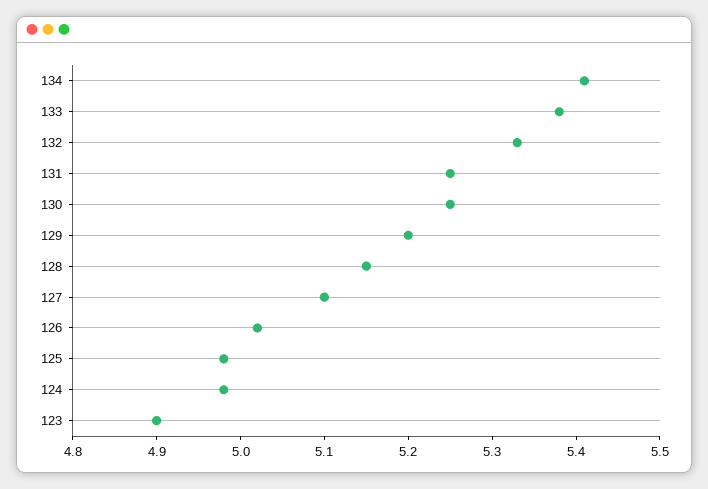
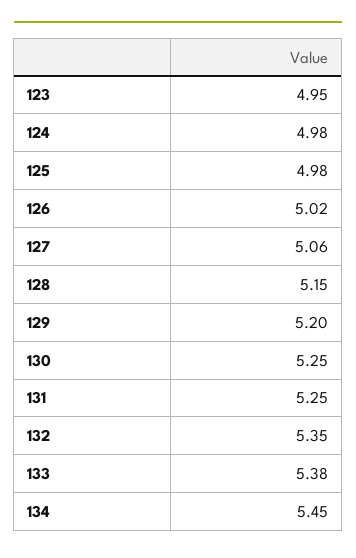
134: 5.41 -> 5.45
132: 5.33 -> 5.35
127: 5.1 -> 5.06
123: 4.9 -> 4.95

